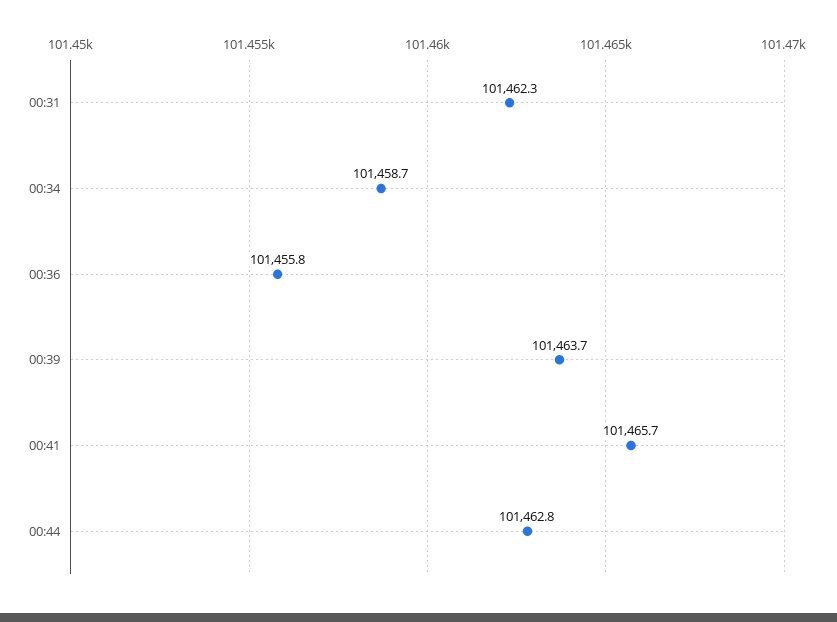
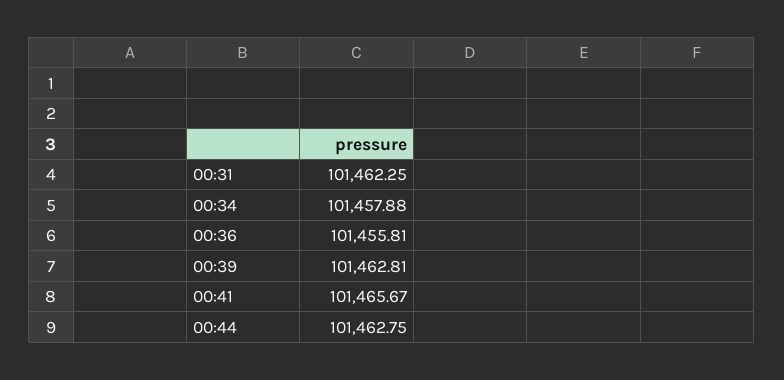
00:34: 101458.7 -> 101457.88
00:39: 101463.7 -> 101462.81

